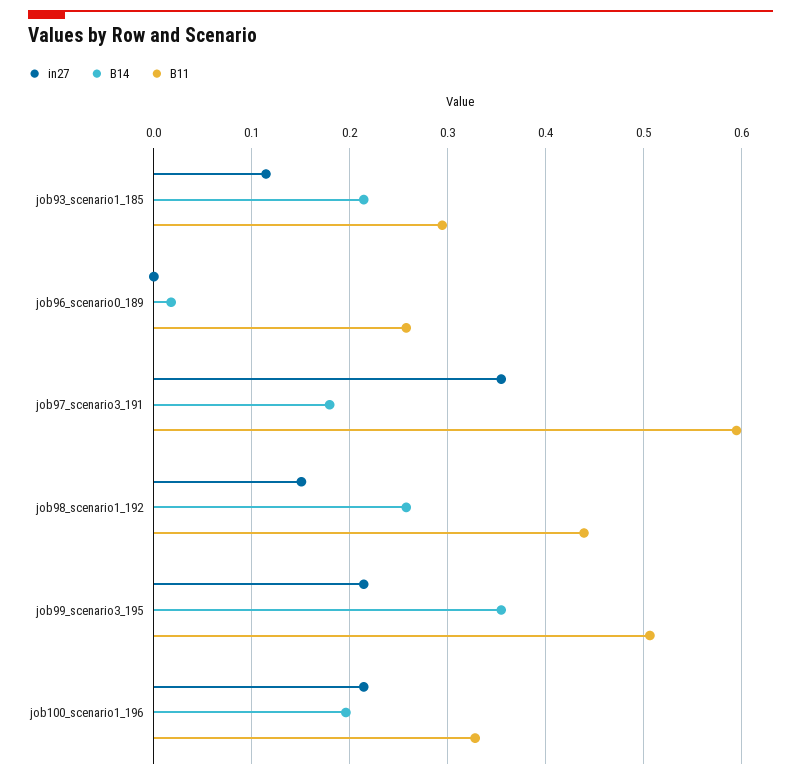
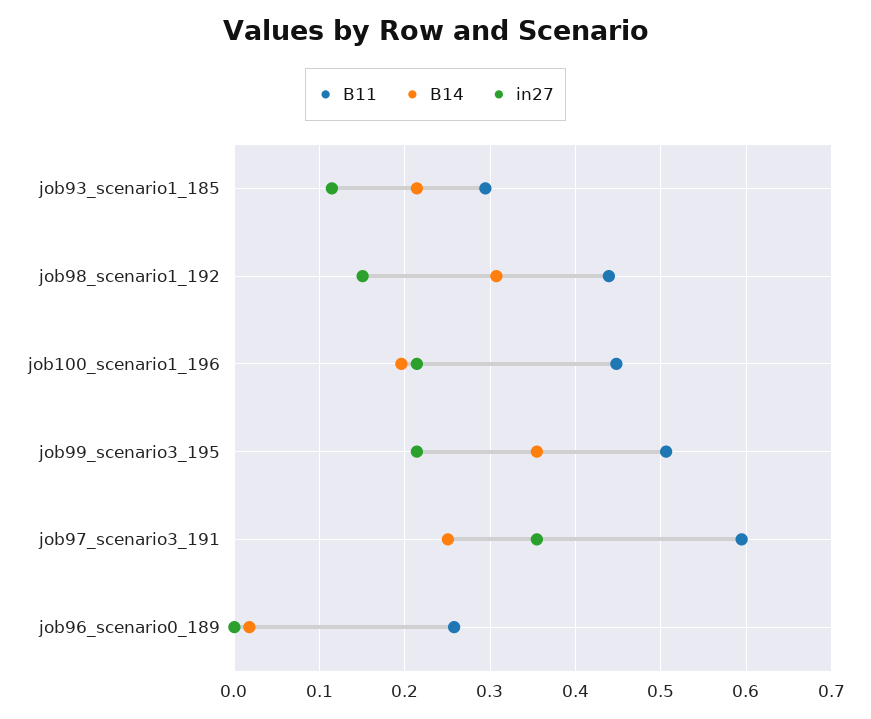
B14, job97_scenario3_191: 0.18 -> 0.25
B14, job98_scenario1_192: 0.26 -> 0.31
B11, job100_scenario1_196: 0.33 -> 0.45

